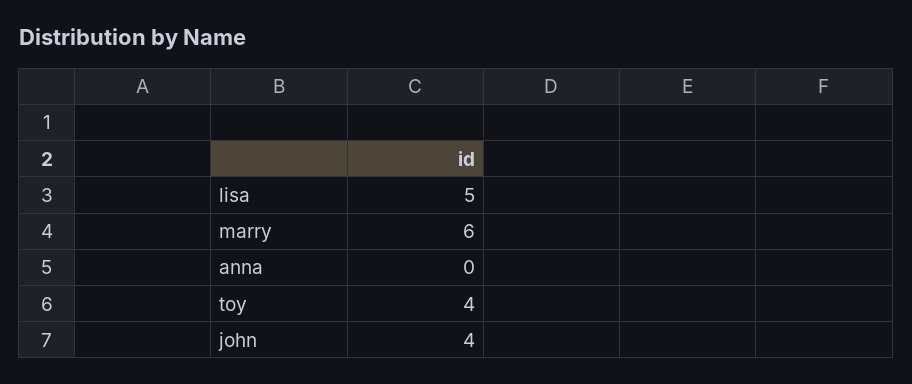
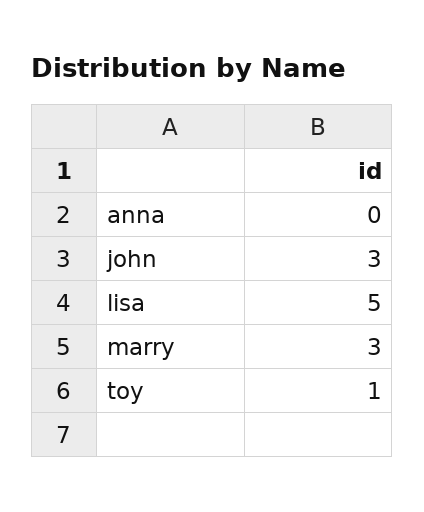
marry: 6 -> 3
toy: 4 -> 1
john: 4 -> 3

